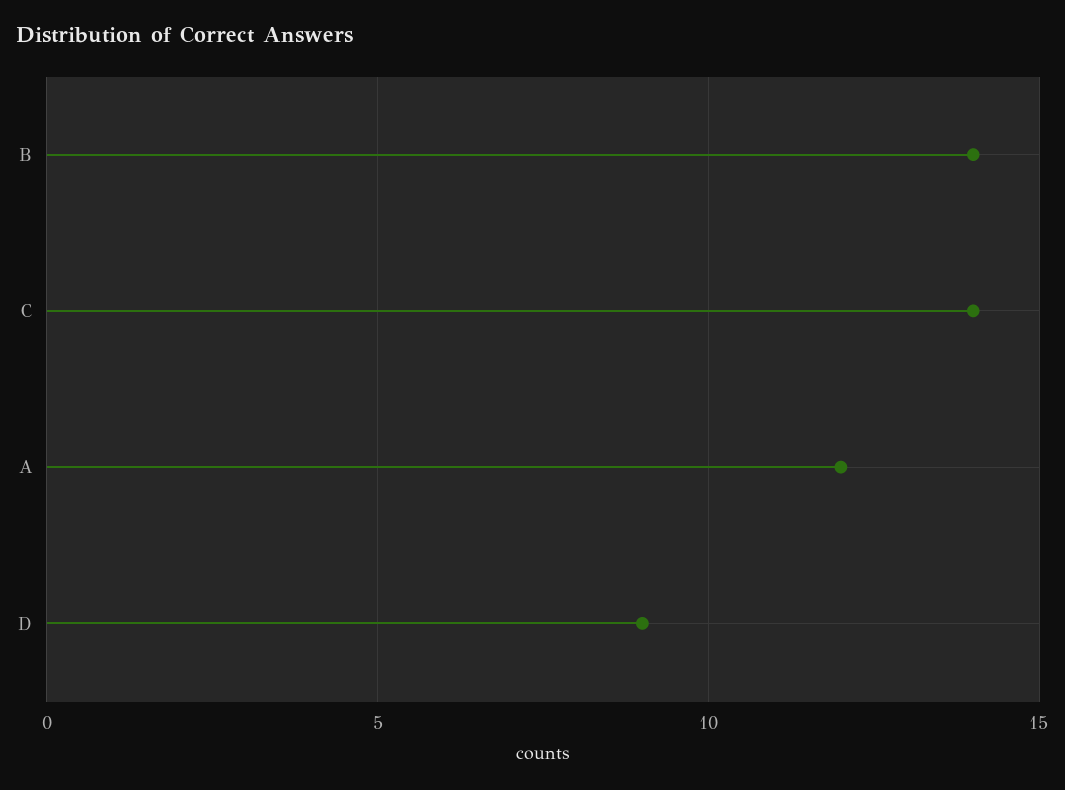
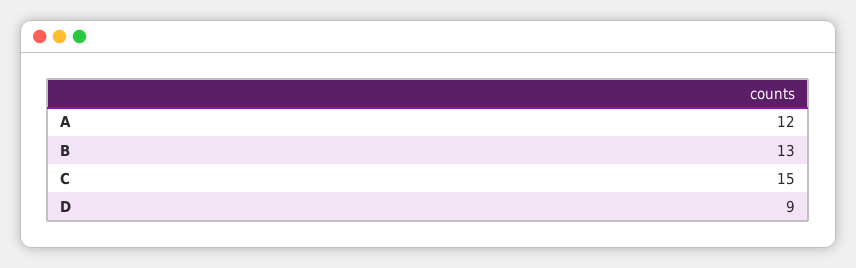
B: 14 -> 13
C: 14 -> 15

